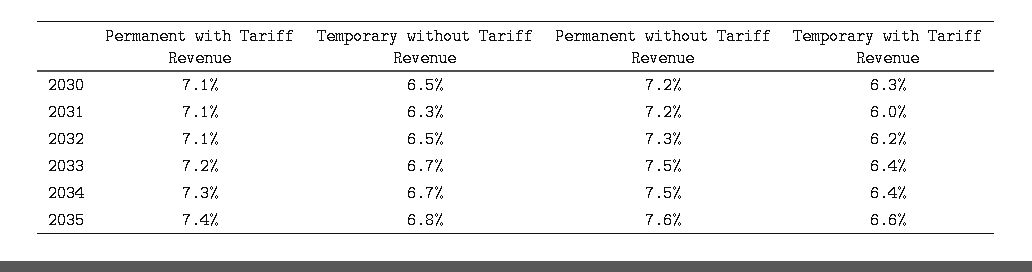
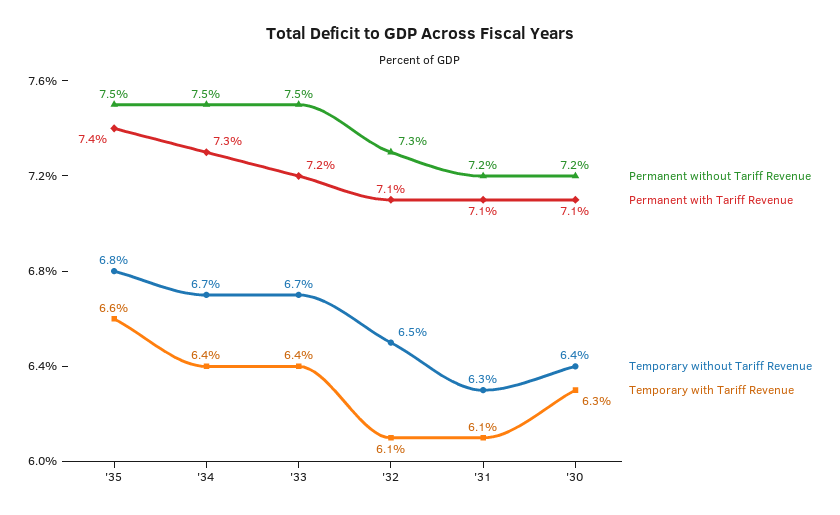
Temporary without Tariff Revenue, 2030: 6.5 -> 6.4
Temporary with Tariff Revenue, 2031: 6 -> 6.1
Temporary with Tariff Revenue, 2032: 6.2 -> 6.1
Permanent without Tariff Revenue, 2035: 7.6 -> 7.5

